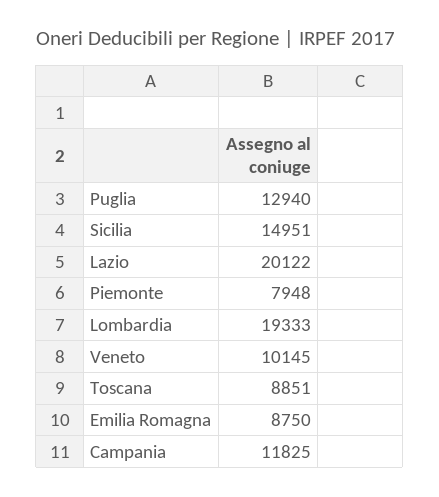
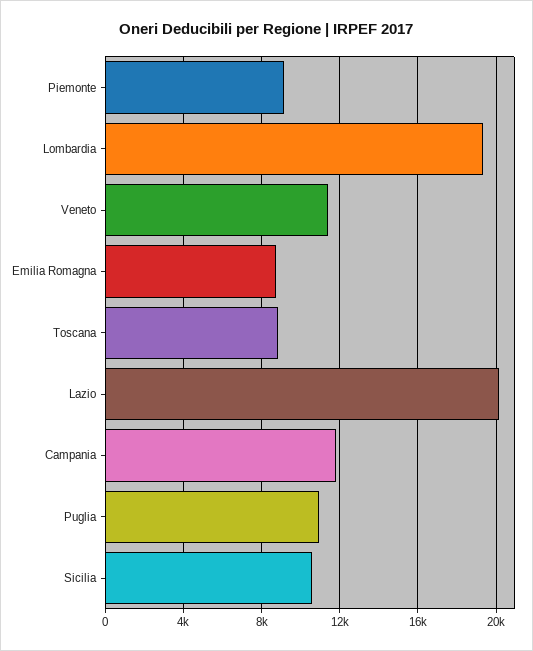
Puglia: 12940 -> 11000
Sicilia: 14951 -> 10500
Piemonte: 7948 -> 9000
Veneto: 10145 -> 11500

